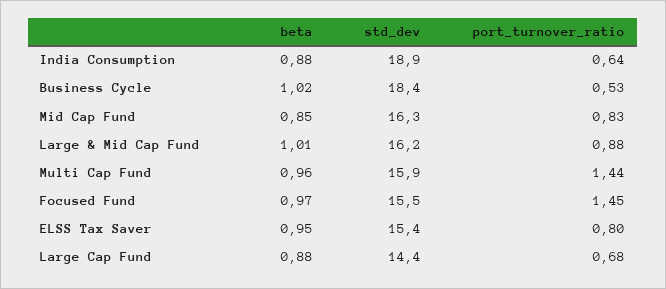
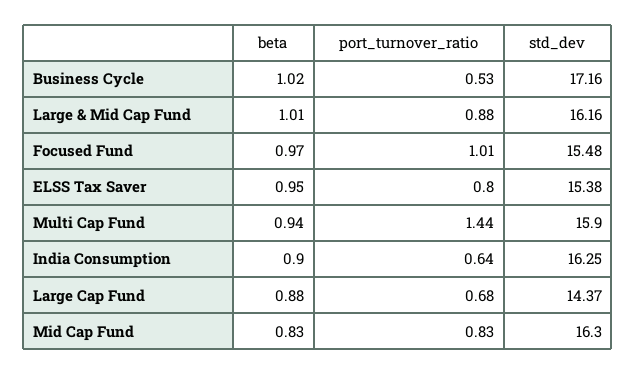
beta, India Consumption: 0.88 -> 0.9
std_dev, India Consumption: 18.9 -> 16.25
std_dev, Business Cycle: 18.4 -> 17.16
beta, Mid Cap Fund: 0.85 -> 0.83
beta, Multi Cap Fund: 0.96 -> 0.94
port_turnover_ratio, Focused Fund: 1.45 -> 1.01

